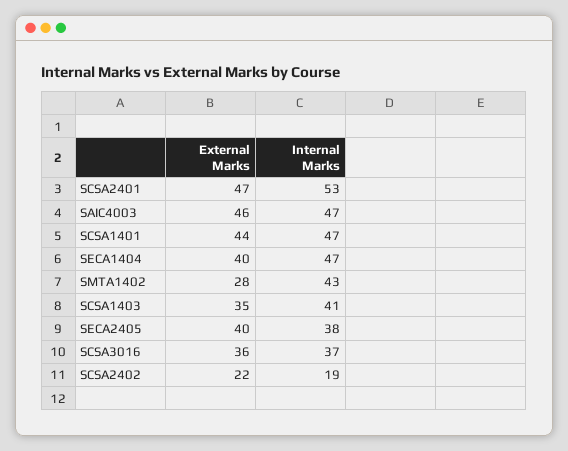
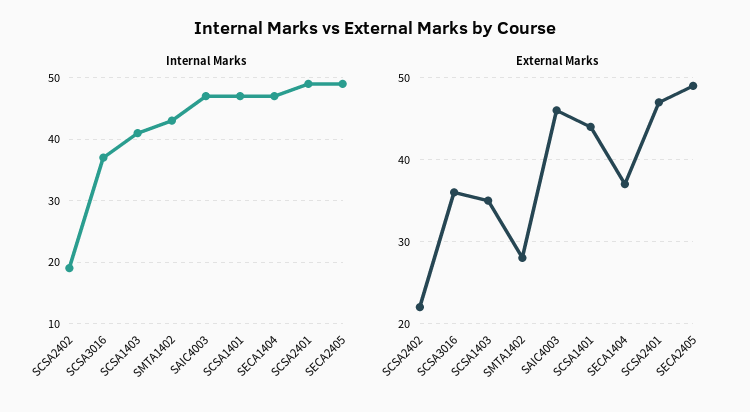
Internal Marks, SCSA2401: 53 -> 49
External Marks, SECA1404: 40 -> 37
External Marks, SECA2405: 40 -> 49
Internal Marks, SECA2405: 38 -> 49

